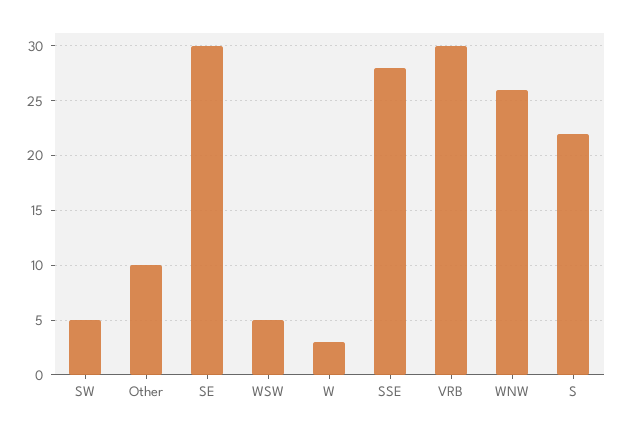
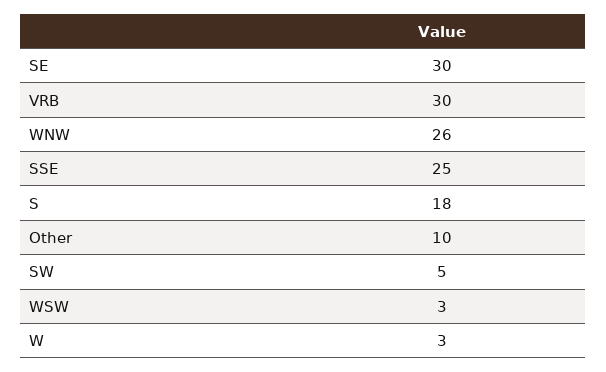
WSW: 5 -> 3
SSE: 28 -> 25
S: 22 -> 18

